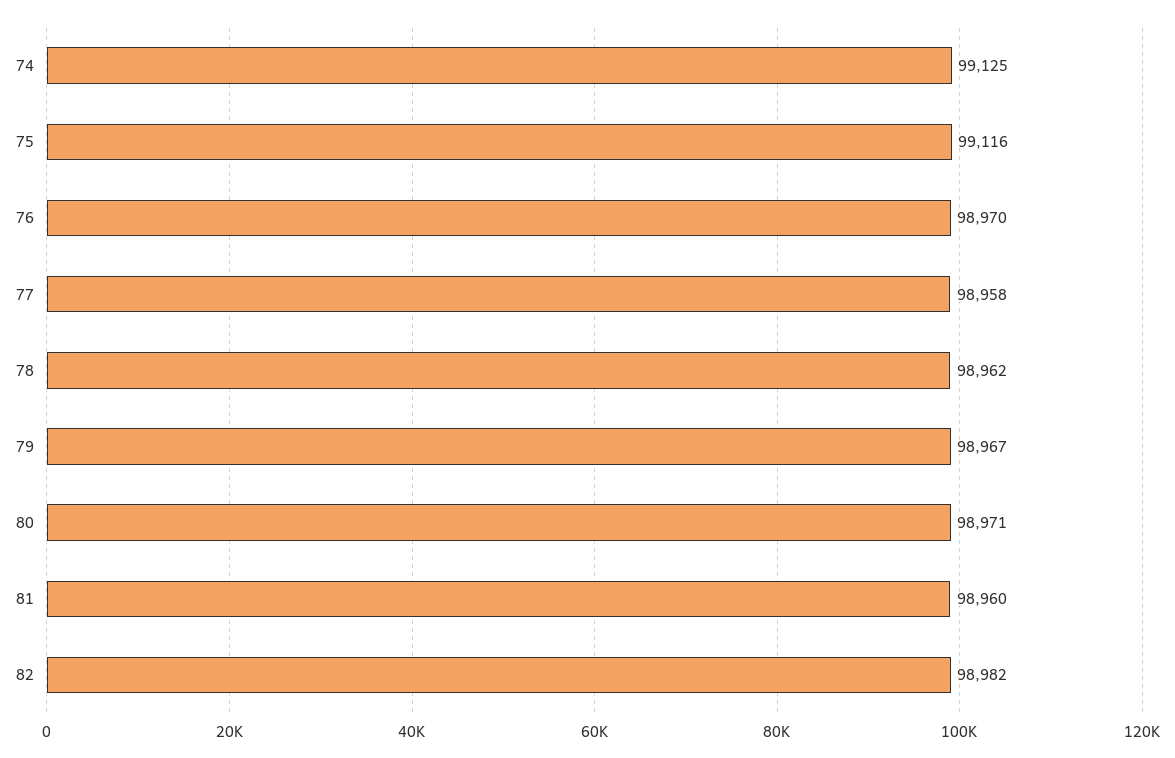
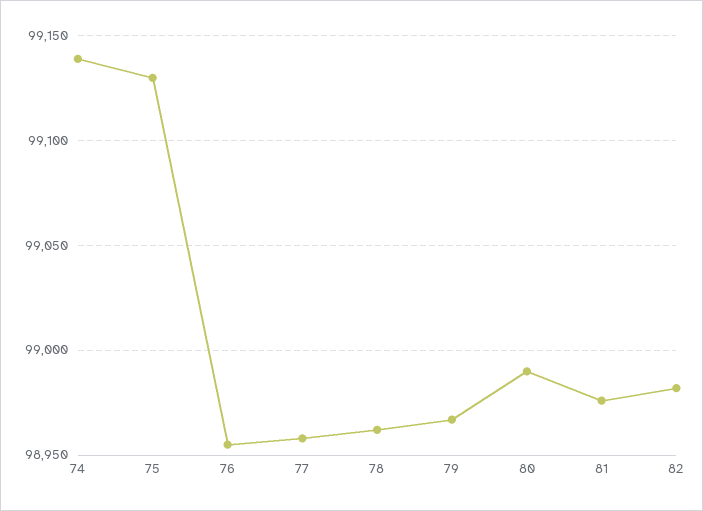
74: 99125 -> 99140
75: 99116 -> 99130
76: 98970 -> 98955
80: 98971 -> 98990
81: 98960 -> 98975

